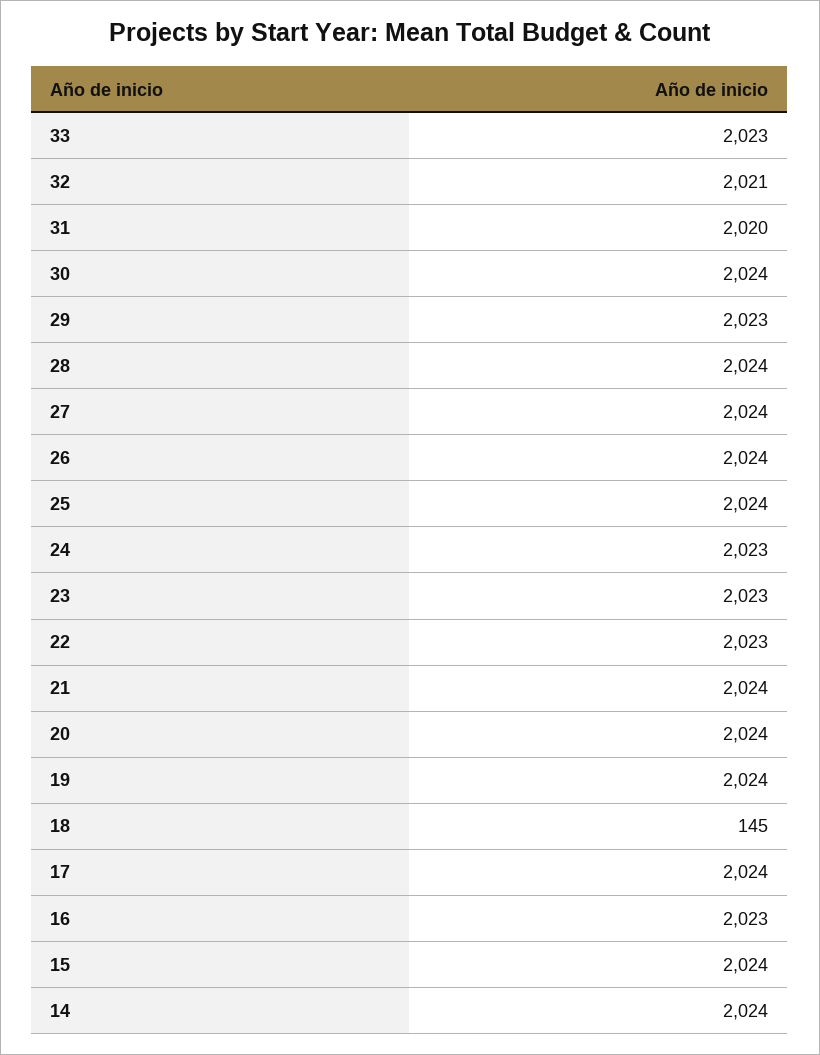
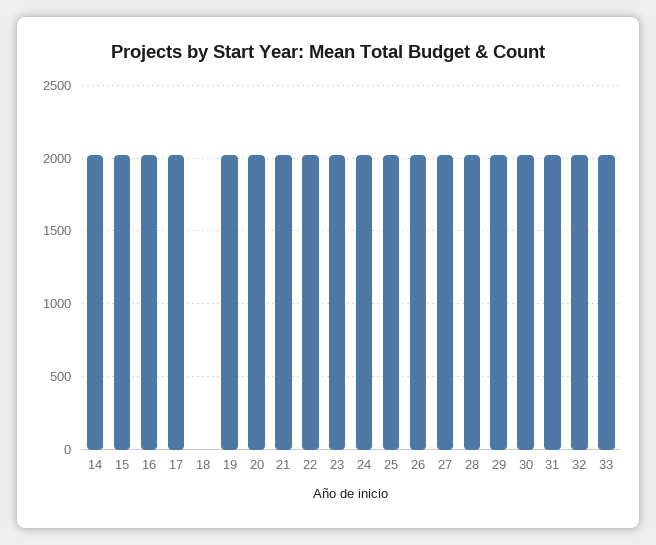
18: 145 -> 0

